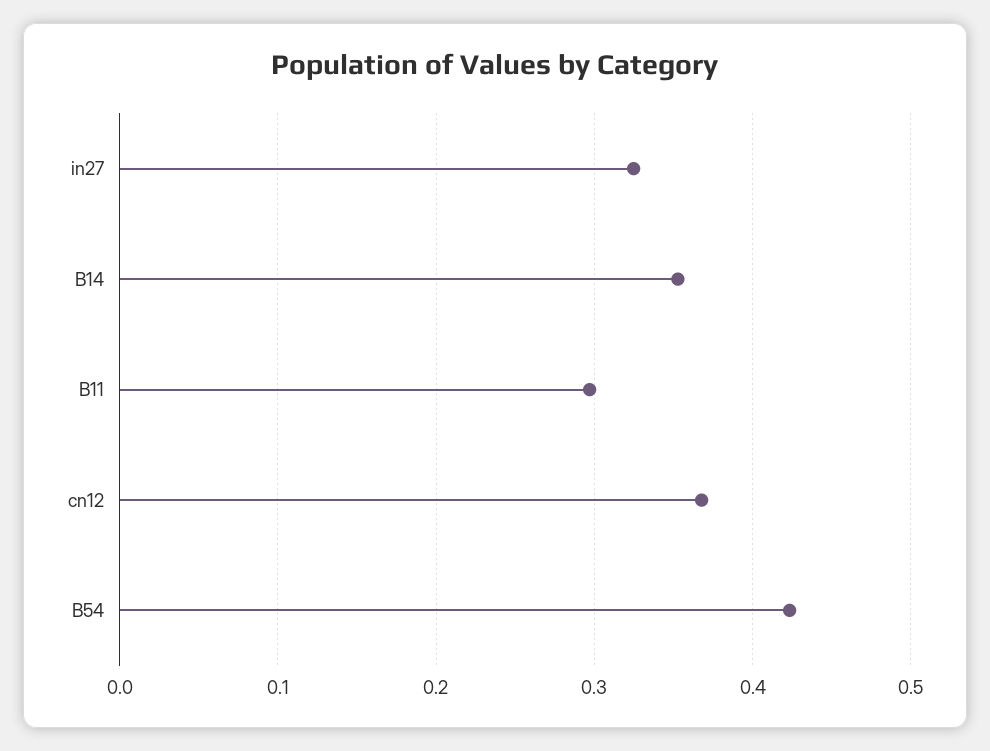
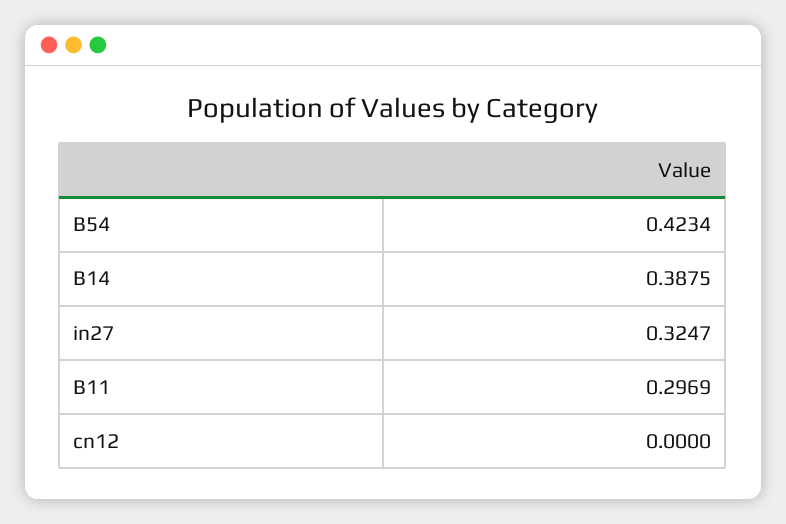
B14: 0.35 -> 0.3875
cn12: 0.37 -> 0

